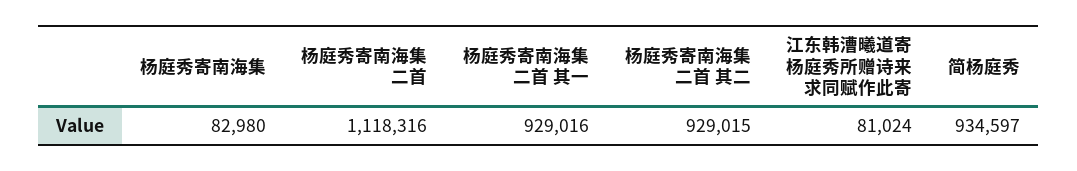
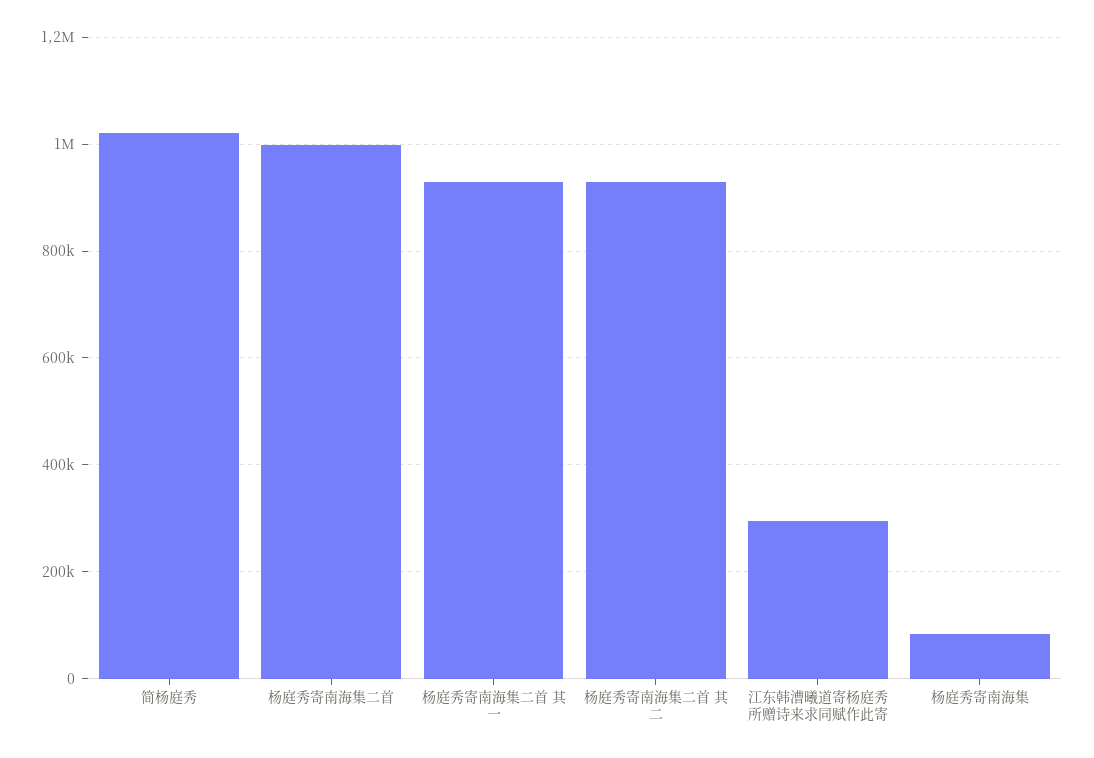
杨庭秀寄南海集二首: 1118316 -> 1000000
江东韩漕曦道寄杨庭秀所赠诗来求同赋作此寄: 81024 -> 300000
简杨庭秀: 934597 -> 1020000

